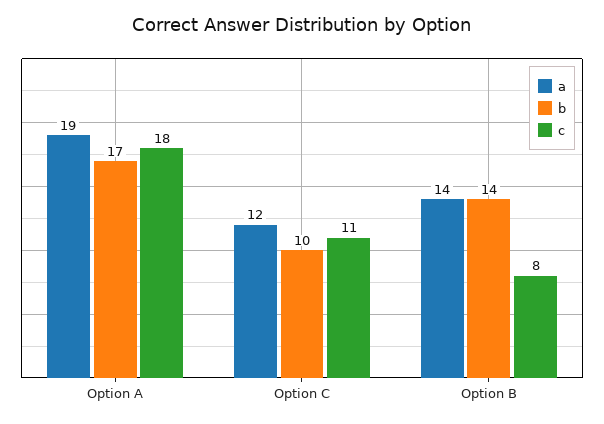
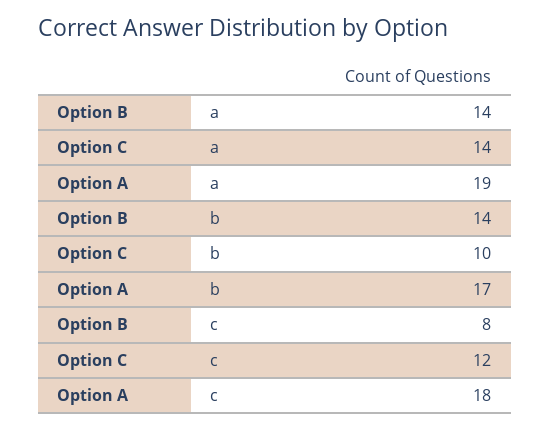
a, Option C: 12 -> 14
c, Option C: 11 -> 12

